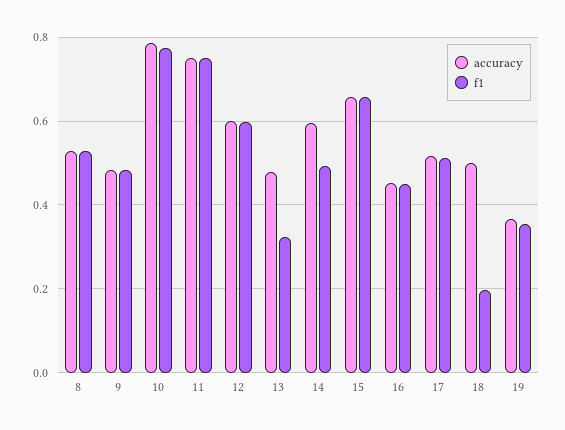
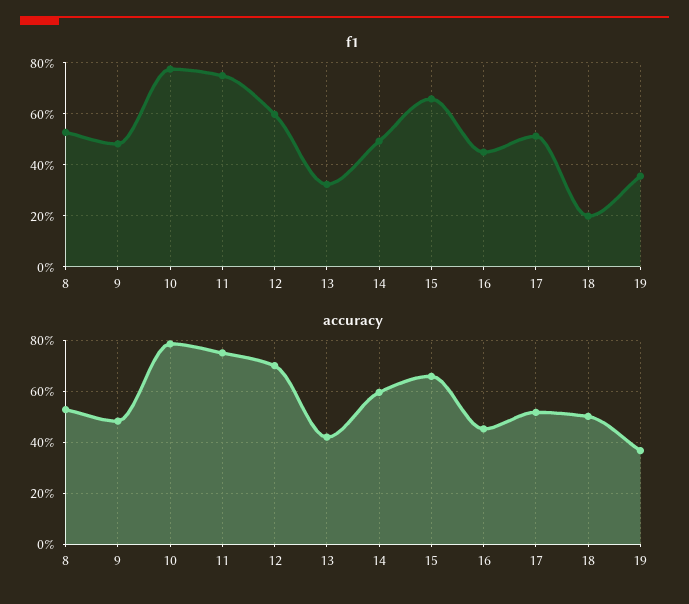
accuracy, 12: 0.6 -> 0.7
accuracy, 13: 0.48 -> 0.425

